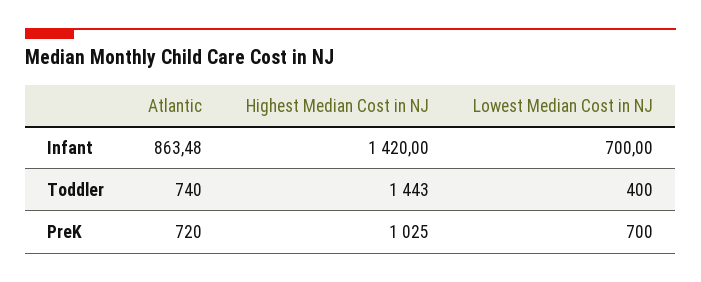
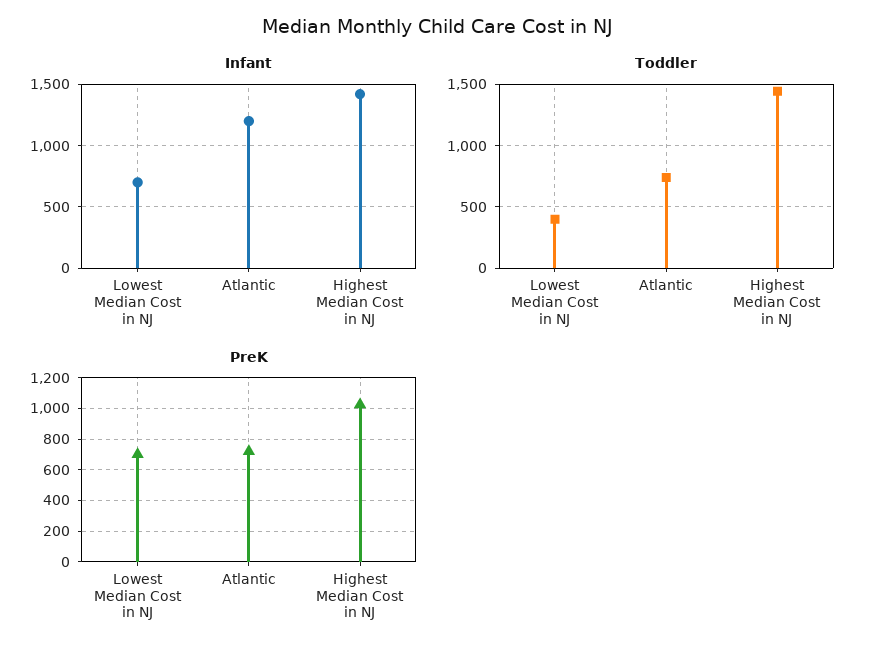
Infant, Atlantic: 863.48 -> 1200

